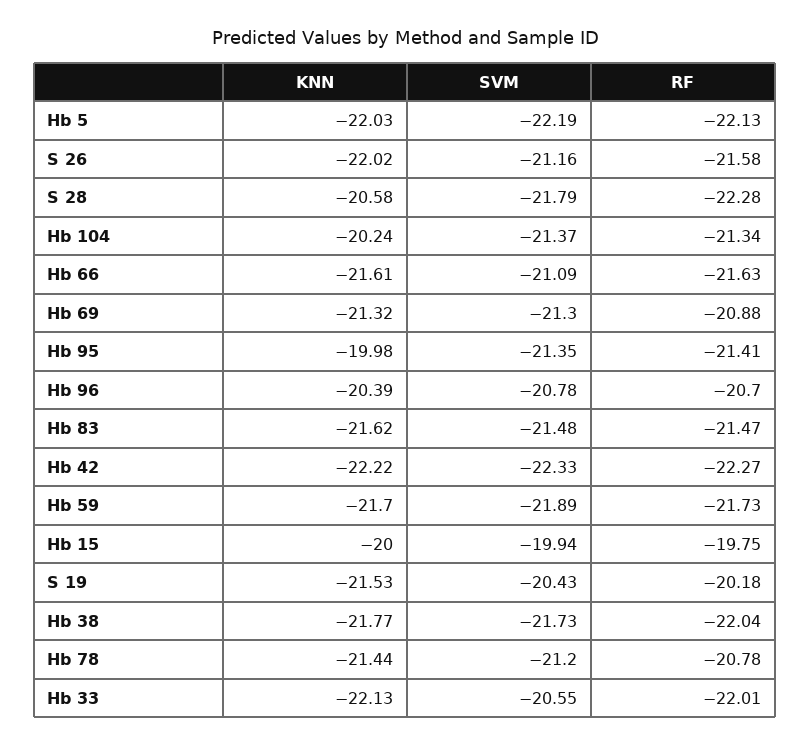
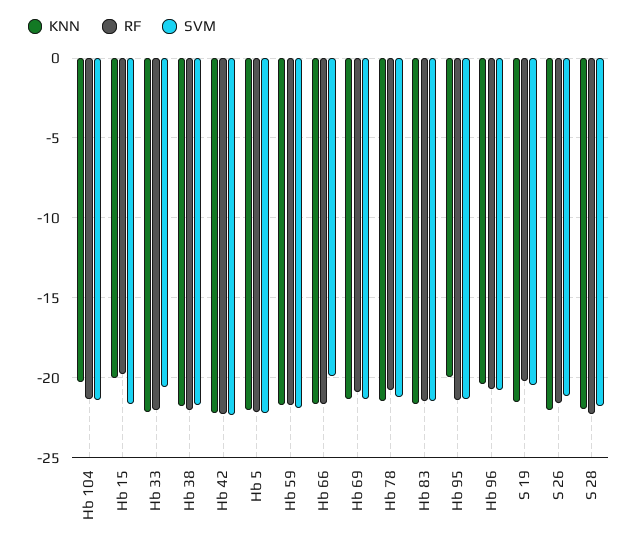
KNN, S 28: -20.58 -> -22
SVM, Hb 66: -21.09 -> -20
SVM, Hb 15: -19.94 -> -21.5

